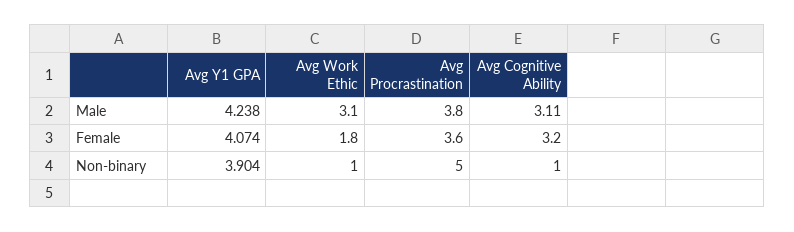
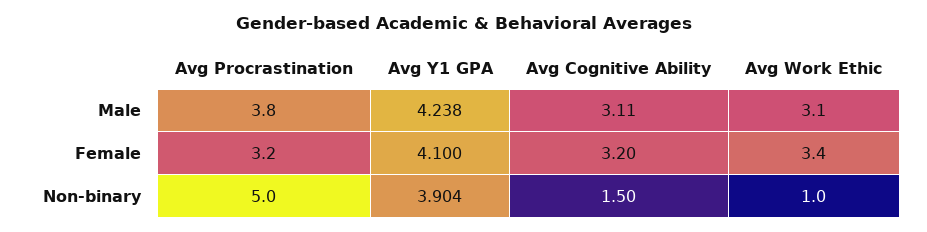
Avg Y1 GPA, Female: 4.074 -> 4.1
Avg Work Ethic, Female: 1.8 -> 3.4
Avg Procrastination, Female: 3.6 -> 3.2
Avg Cognitive Ability, Non-binary: 1 -> 1.5

